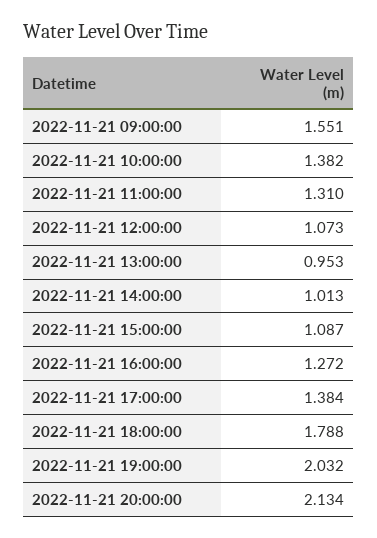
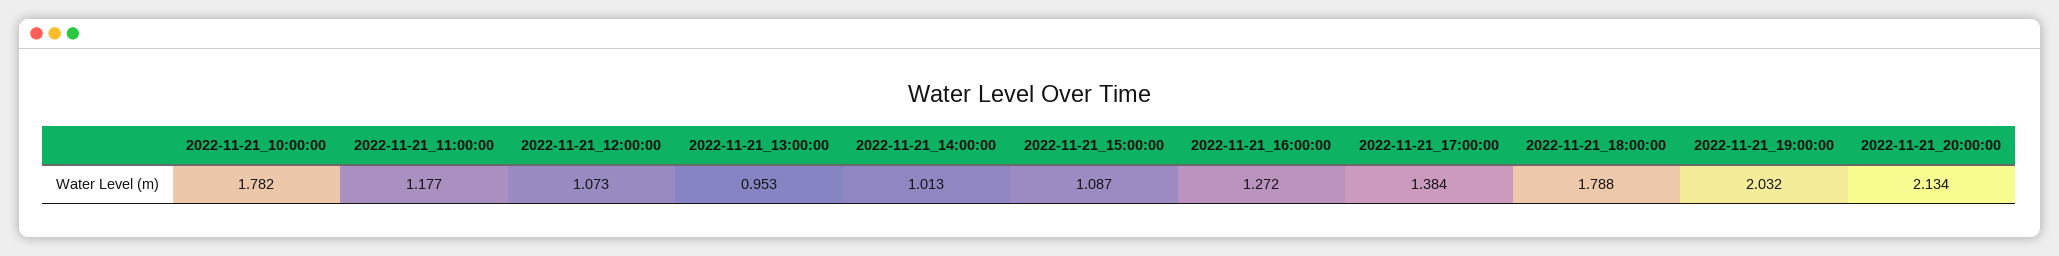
2022-11-21 09:00:00: 1.551 -> none
2022-11-21 10:00:00: 1.382 -> 1.782
2022-11-21 11:00:00: 1.31 -> 1.177

